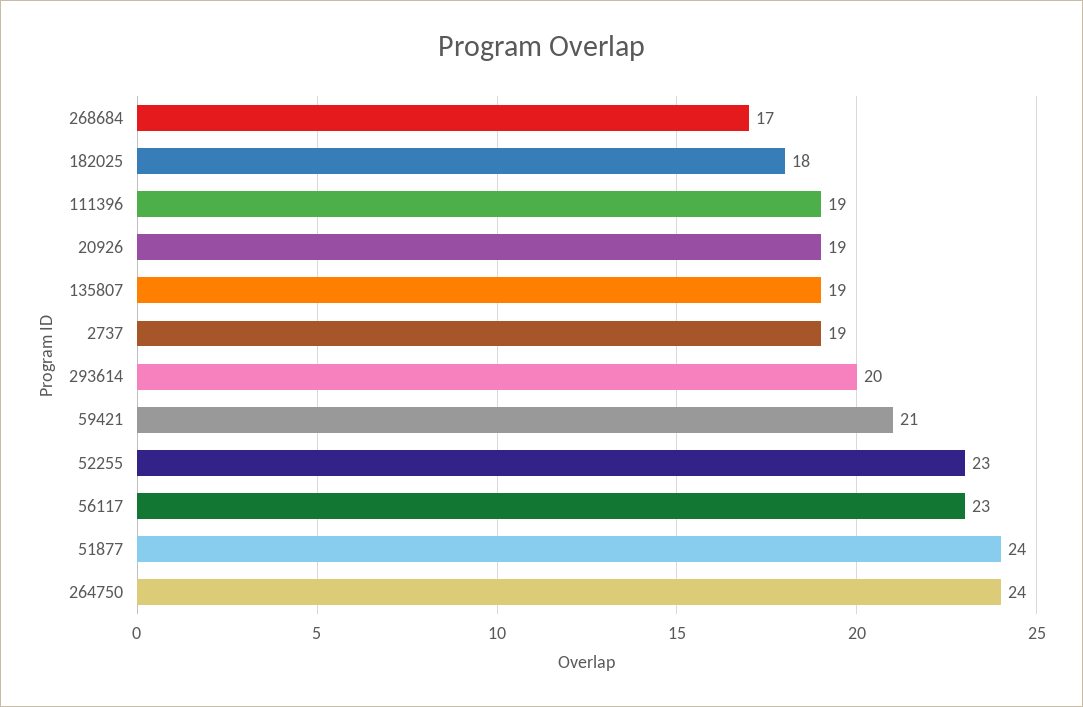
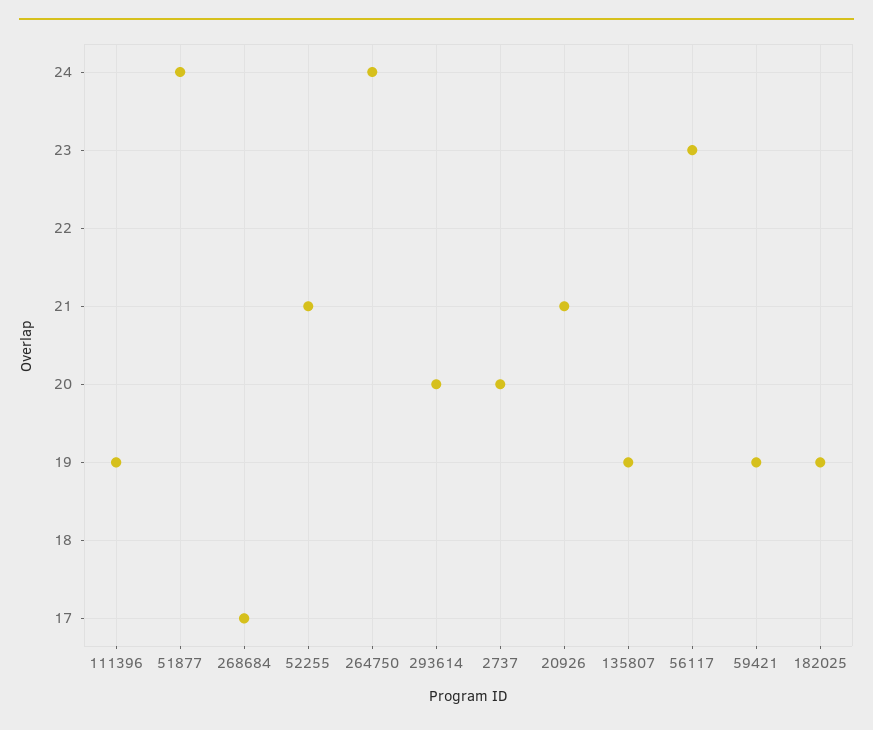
182025: 18 -> 19
20926: 19 -> 21
2737: 19 -> 20
59421: 21 -> 19
52255: 23 -> 21

